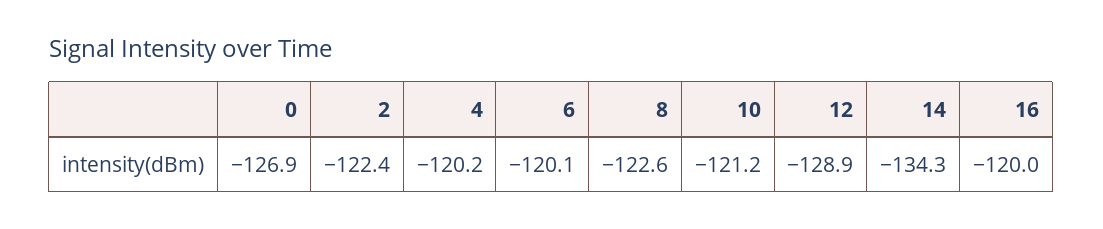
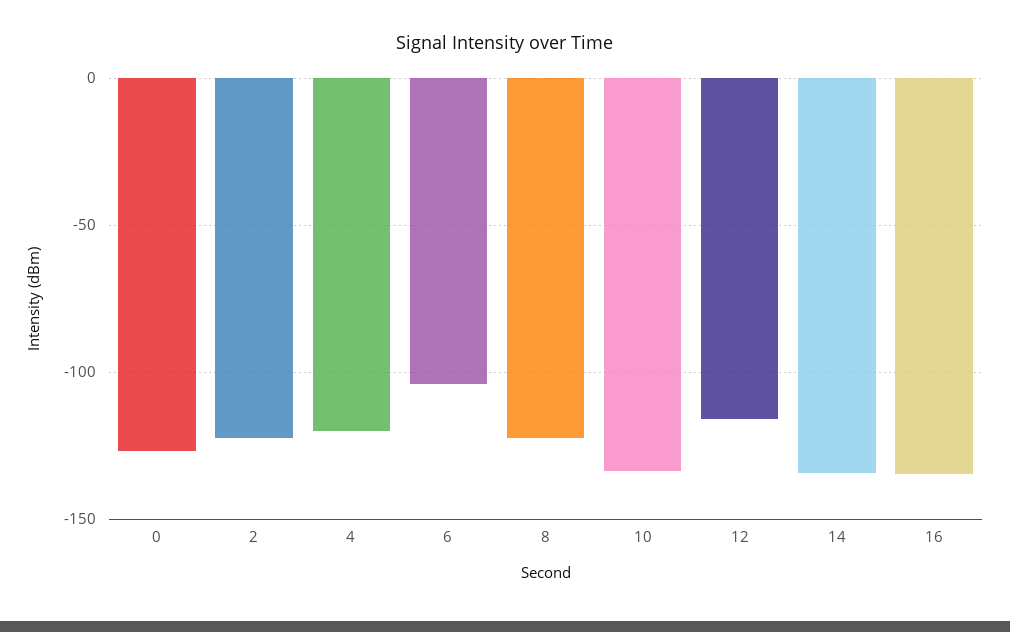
6: -120.1 -> -105
10: -121.2 -> -135
12: -128.9 -> -115
16: -120 -> -135

